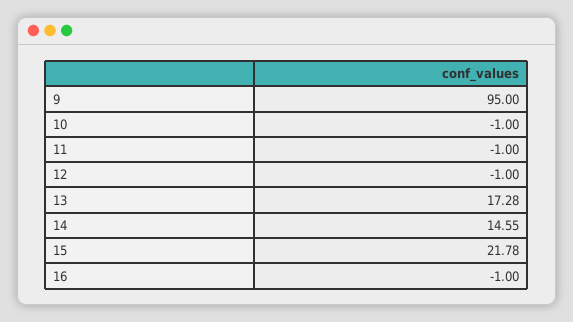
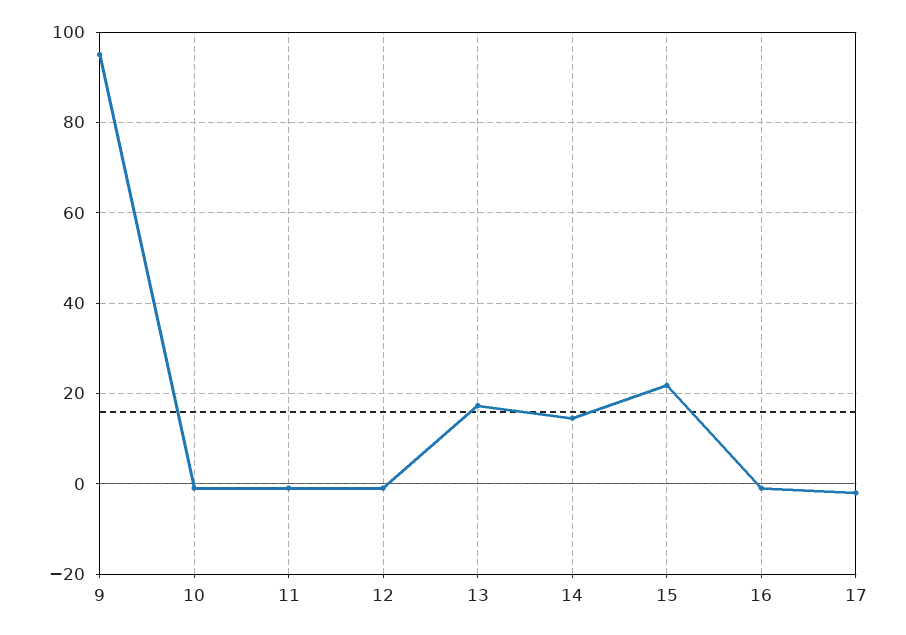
17: none -> -2

